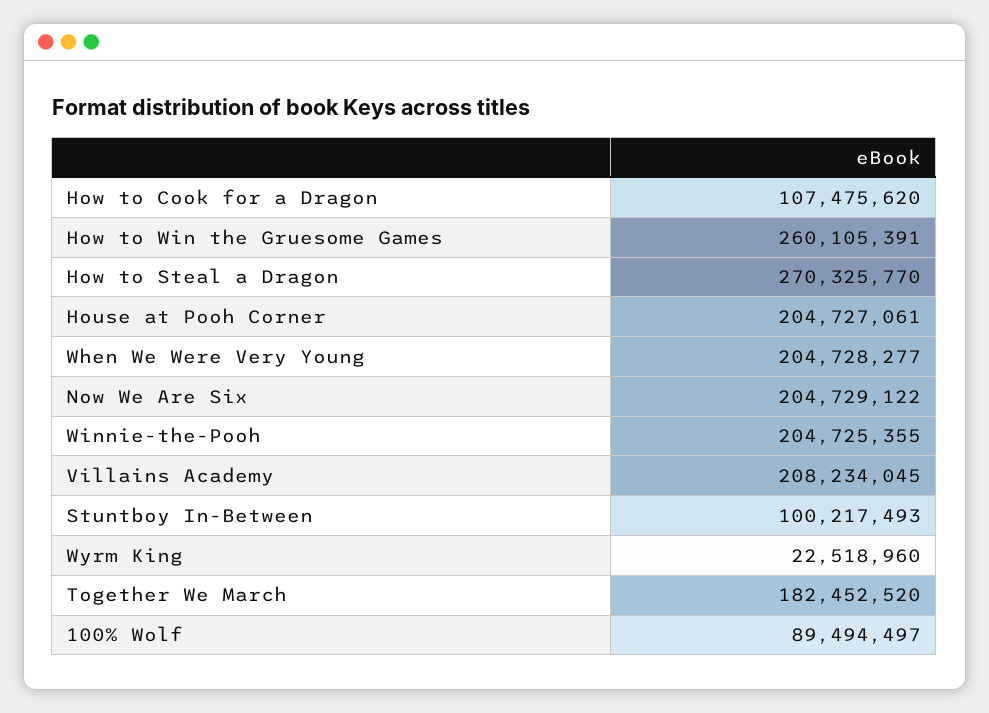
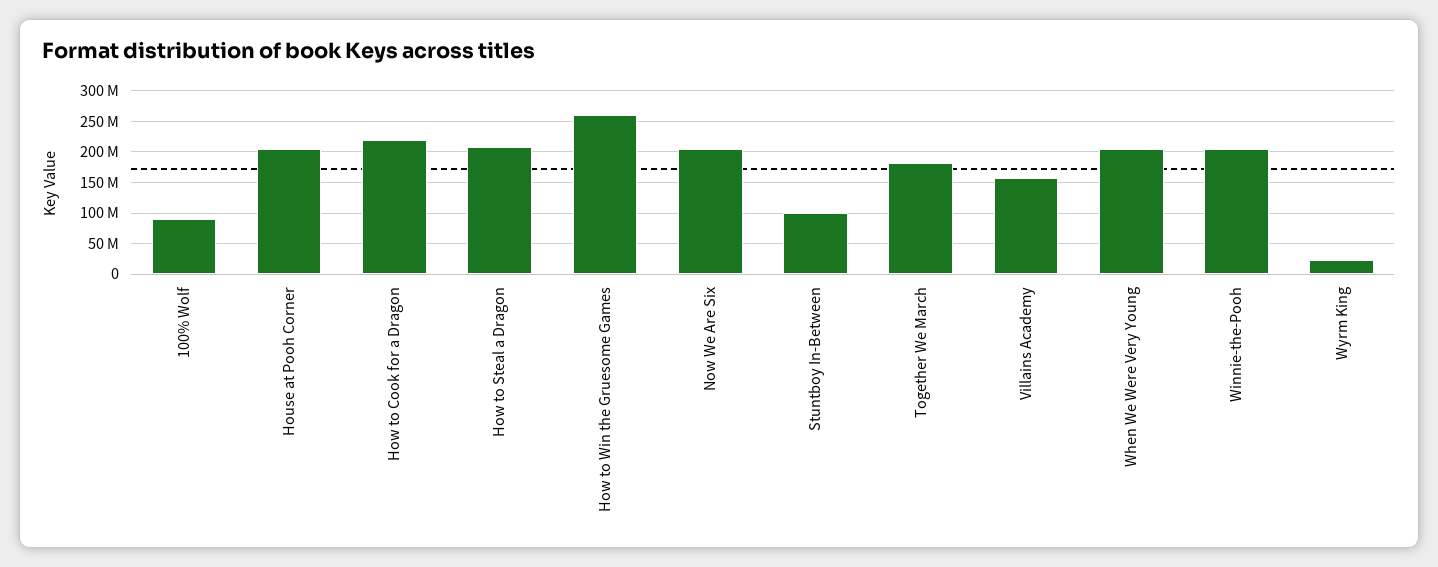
How to Cook for a Dragon: 107475620 -> 220000000
How to Steal a Dragon: 270325770 -> 210000000
Villains Academy: 208234045 -> 160000000

